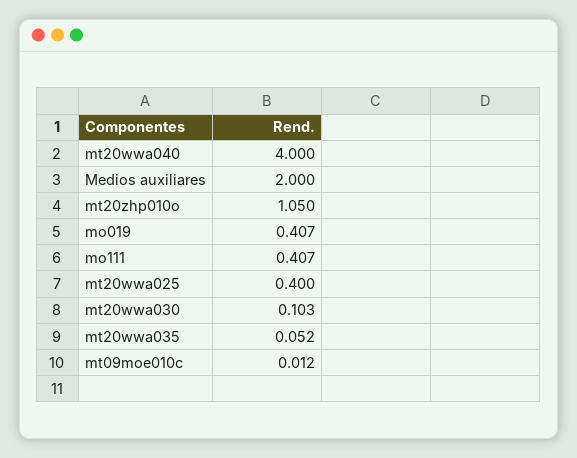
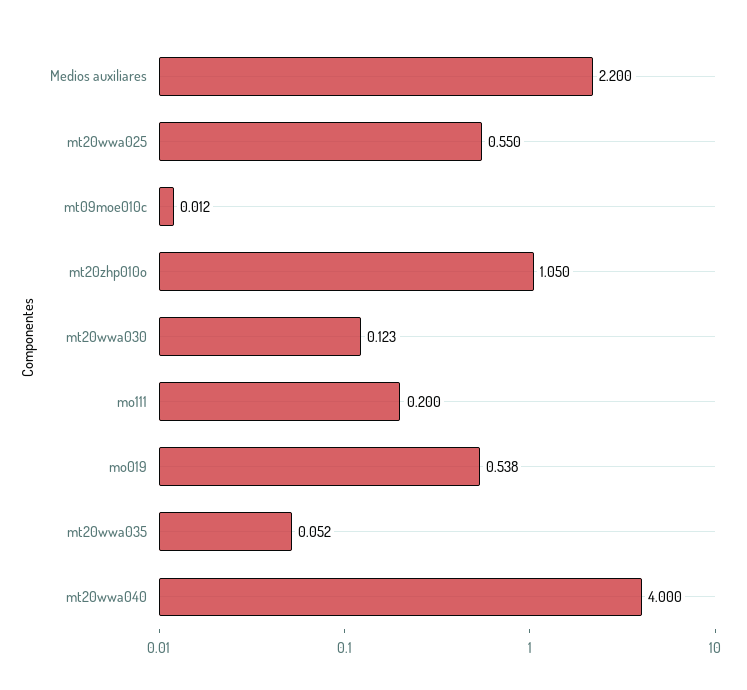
Medios auxiliares: 2 -> 2.2
mo019: 0.407 -> 0.538
mo111: 0.407 -> 0.2
mt20wwa025: 0.4 -> 0.55
mt20wwa030: 0.103 -> 0.123

